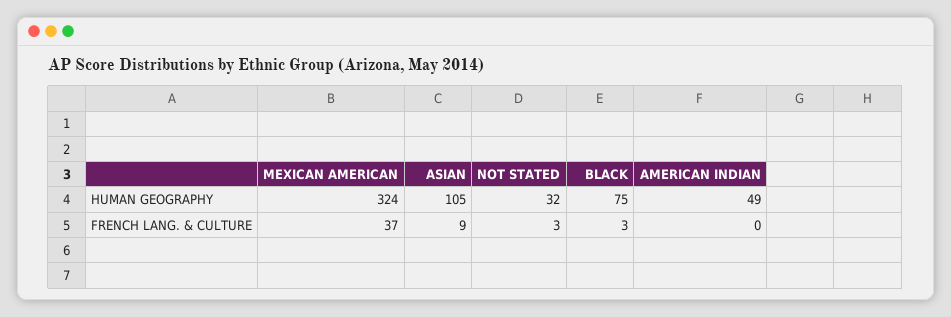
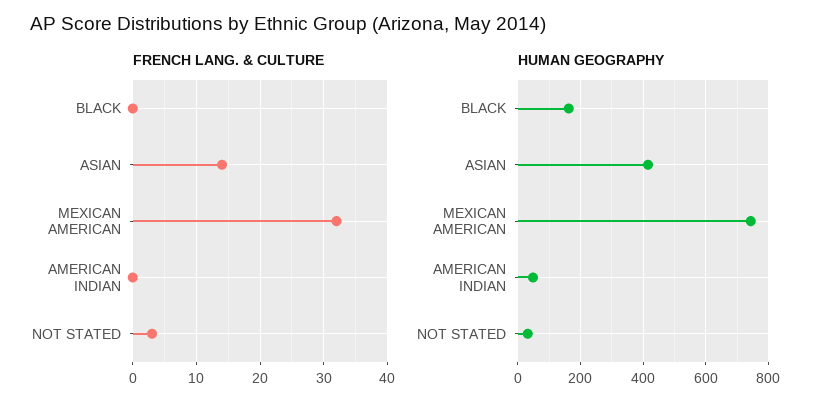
HUMAN GEOGRAPHY, MEXICAN AMERICAN: 324 -> 740
HUMAN GEOGRAPHY, ASIAN: 105 -> 420
HUMAN GEOGRAPHY, BLACK: 75 -> 160
FRENCH LANG. & CULTURE, MEXICAN AMERICAN: 37 -> 32
FRENCH LANG. & CULTURE, ASIAN: 9 -> 14
FRENCH LANG. & CULTURE, BLACK: 3 -> 0

